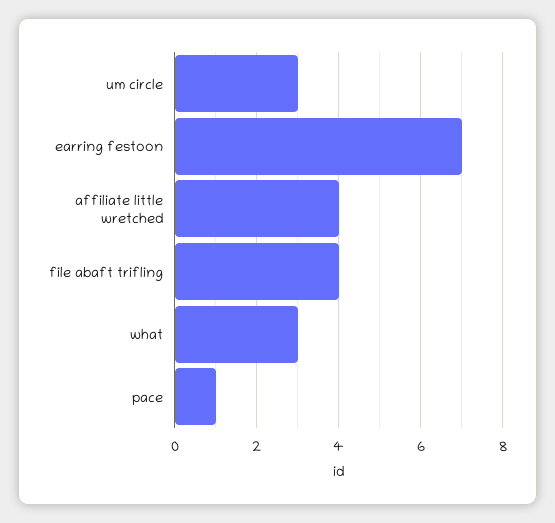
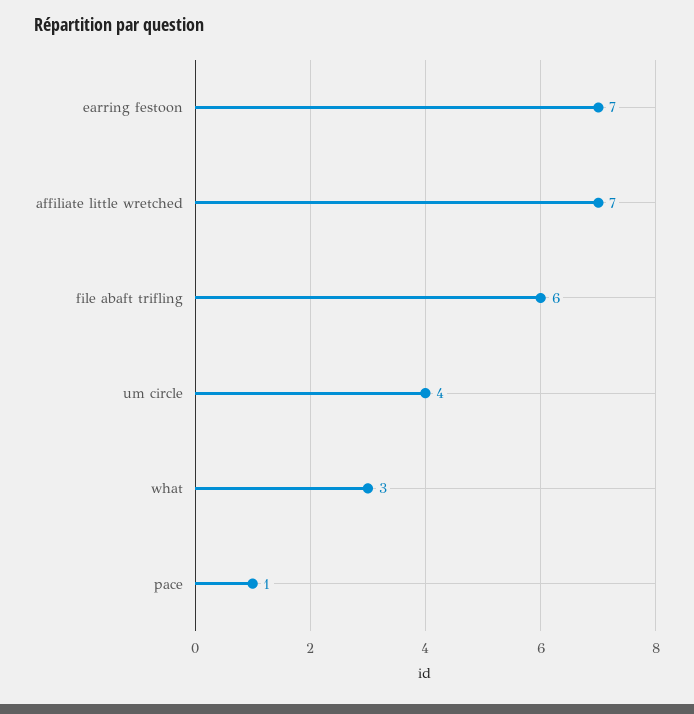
um circle: 3 -> 4
affiliate little wretched: 4 -> 7
file abaft trifling: 4 -> 6

